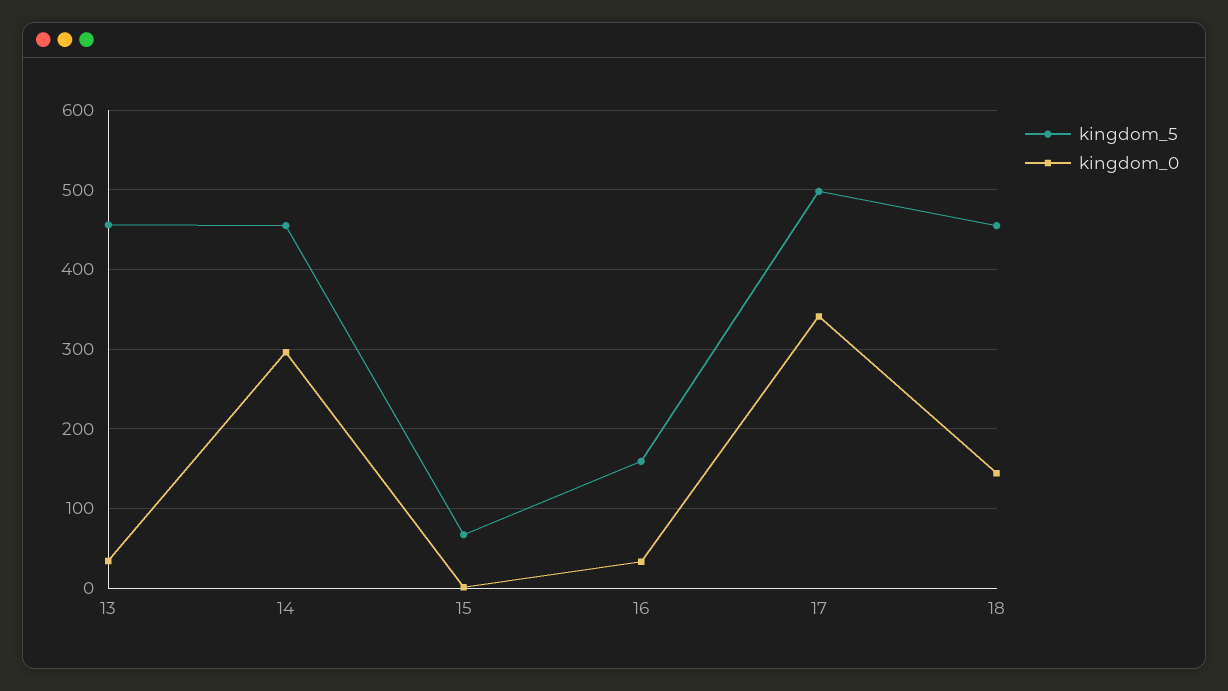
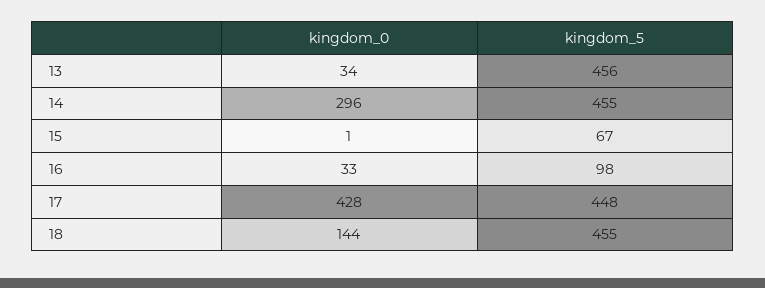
kingdom_5, 16: 160 -> 98
kingdom_5, 17: 500 -> 448
kingdom_0, 17: 340 -> 428

